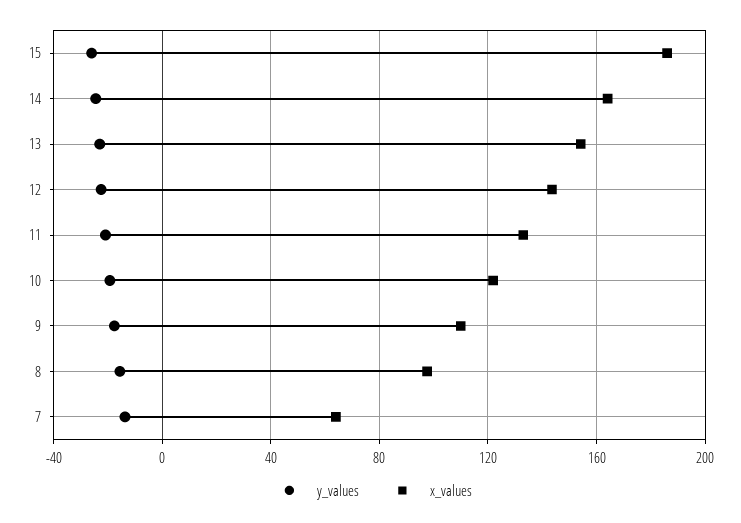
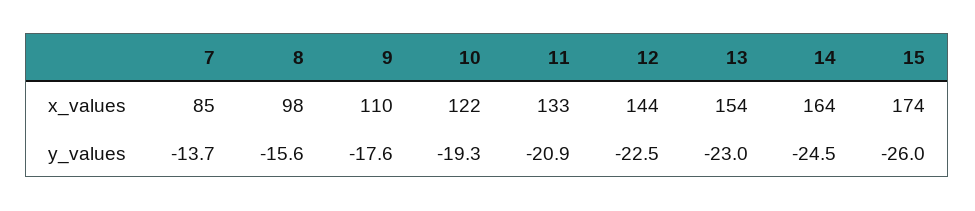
x_values, 15: 185 -> 174
x_values, 7: 65 -> 85

